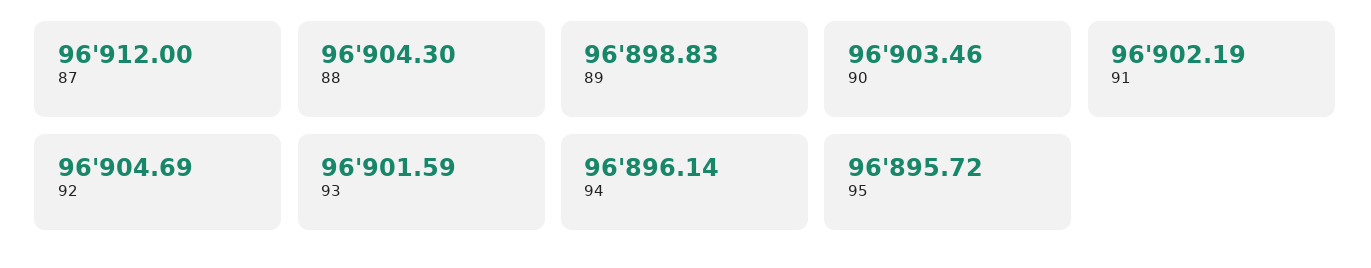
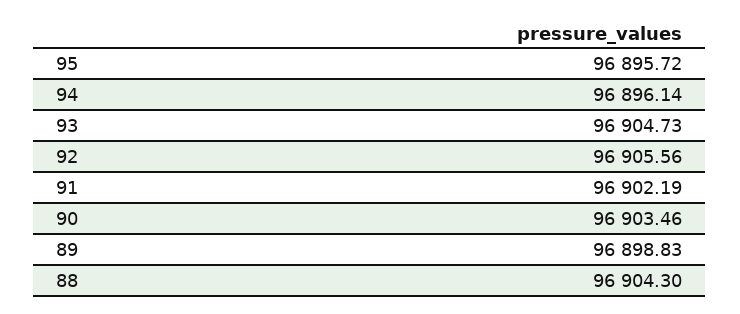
87: 96912 -> none
92: 96904.69 -> 96905.56
93: 96901.59 -> 96904.73

